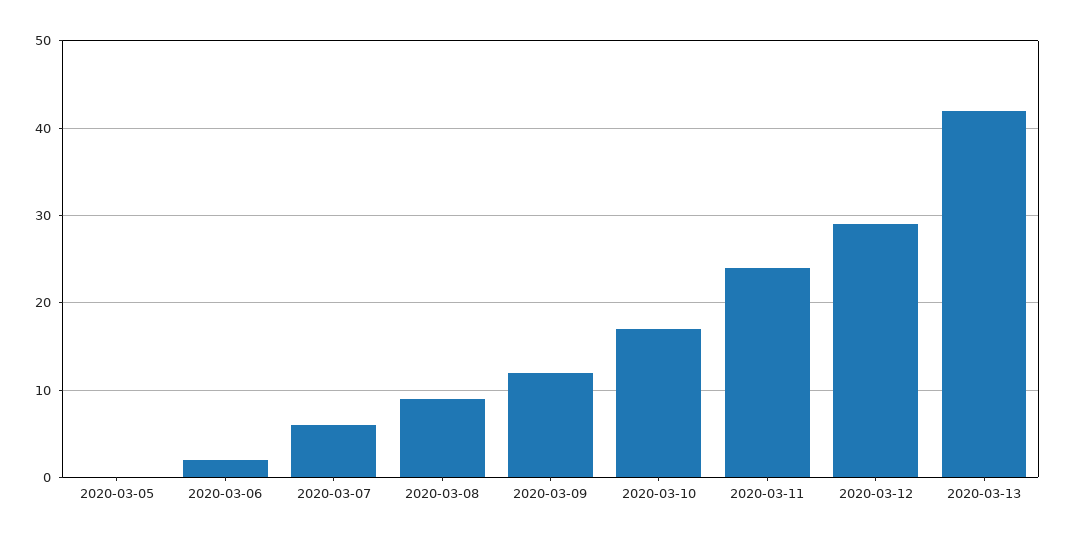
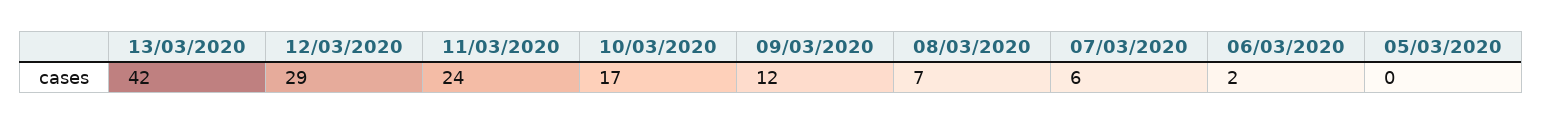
2020-03-08: 9 -> 7

